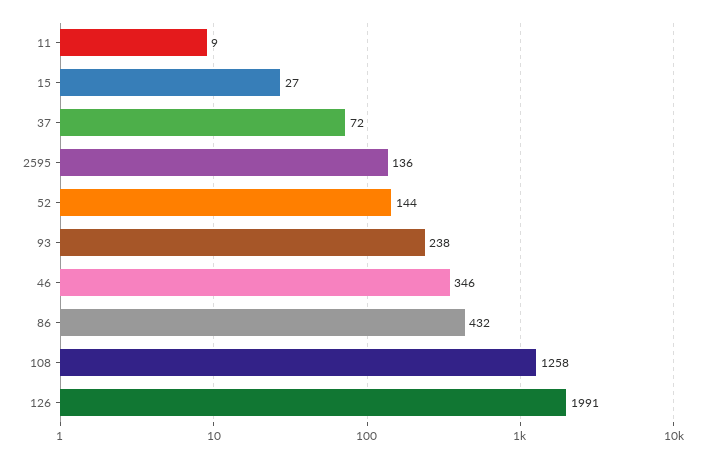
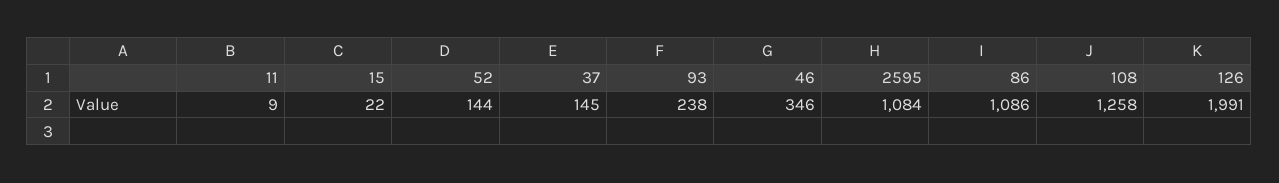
15: 27 -> 22
37: 72 -> 145
2595: 136 -> 1084
86: 432 -> 1086

